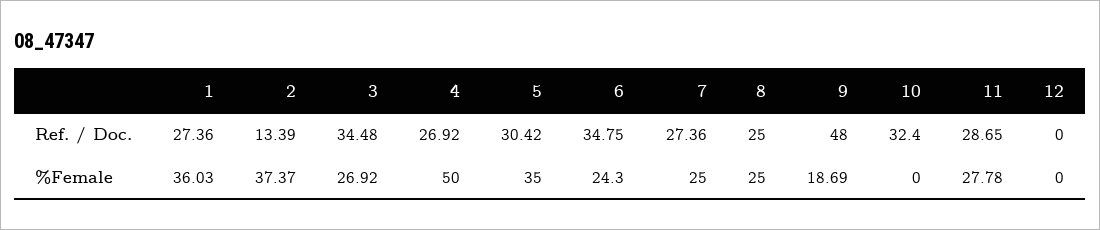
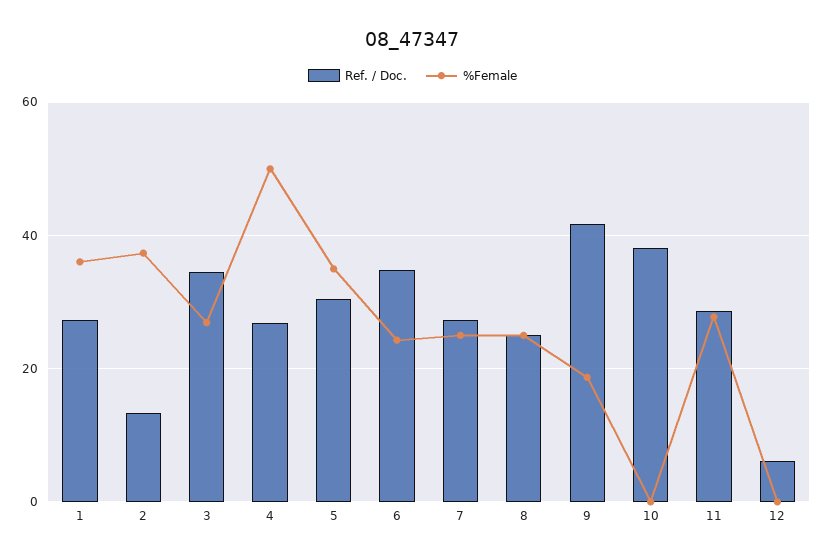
Ref. / Doc., 9: 48 -> 42
Ref. / Doc., 10: 32.4 -> 38
Ref. / Doc., 12: 0 -> 6

